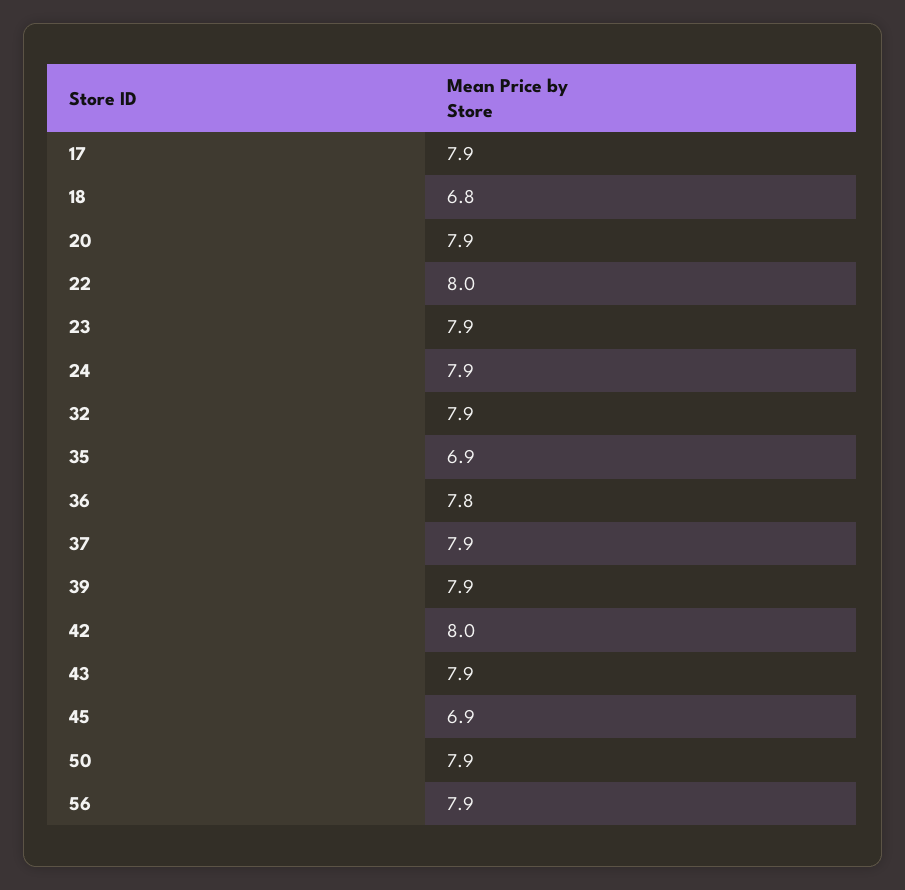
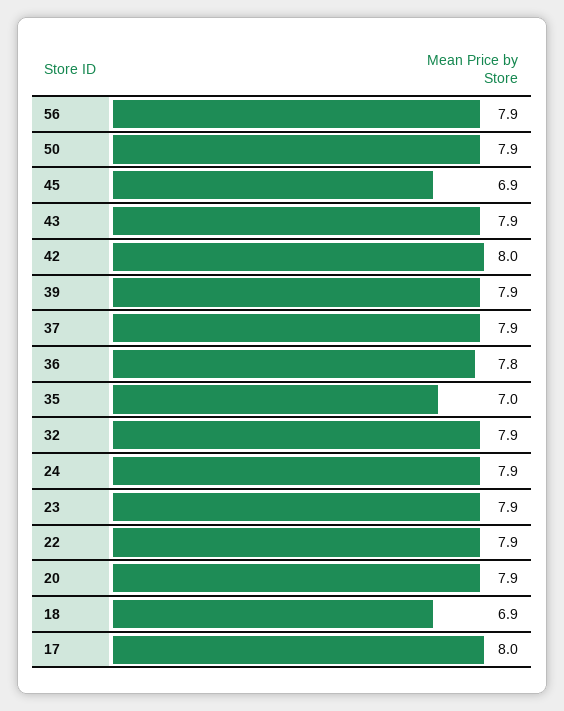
17: 7.9 -> 8
18: 6.8 -> 6.9
22: 8 -> 7.9
35: 6.9 -> 7

